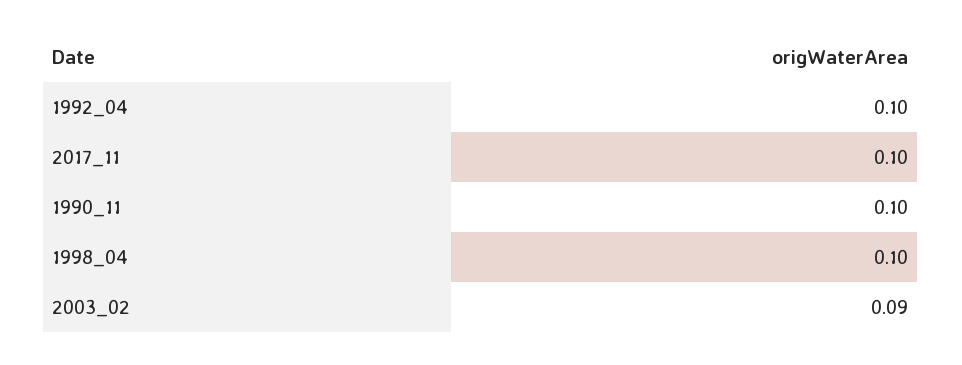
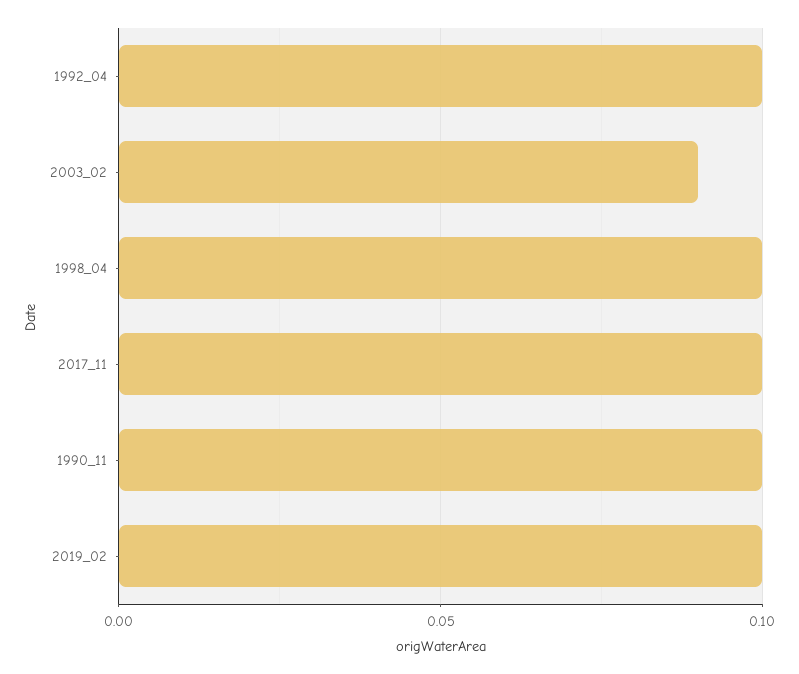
2019_02: none -> 0.1

